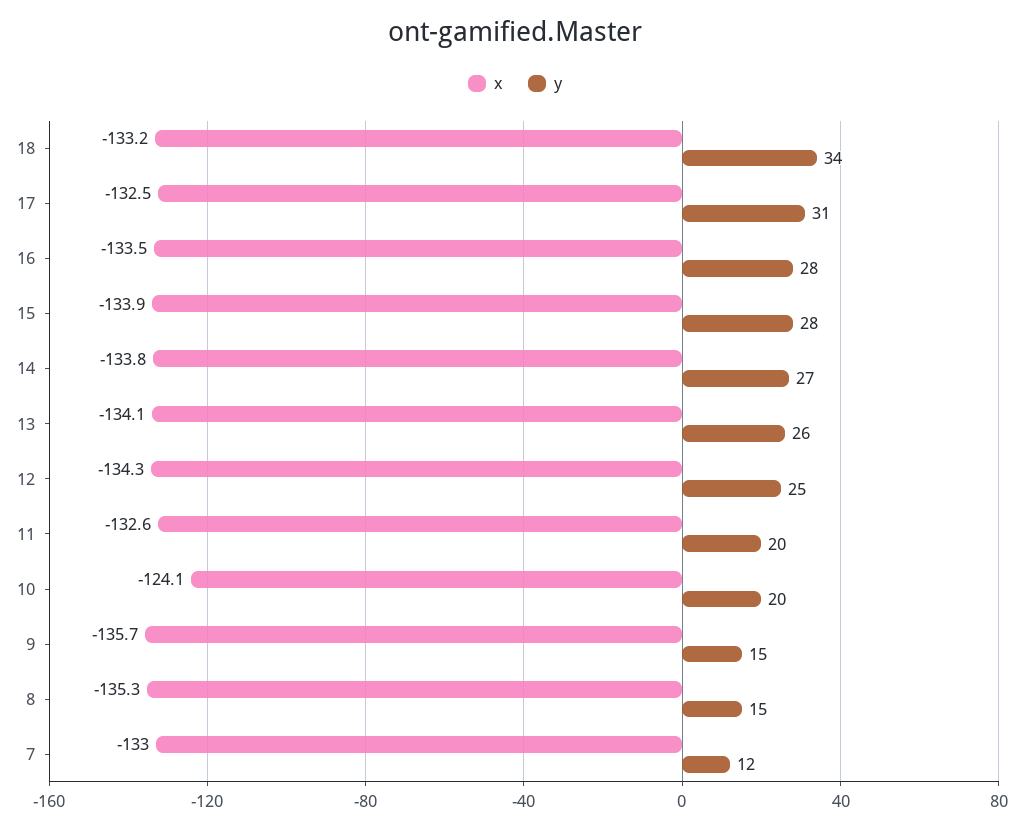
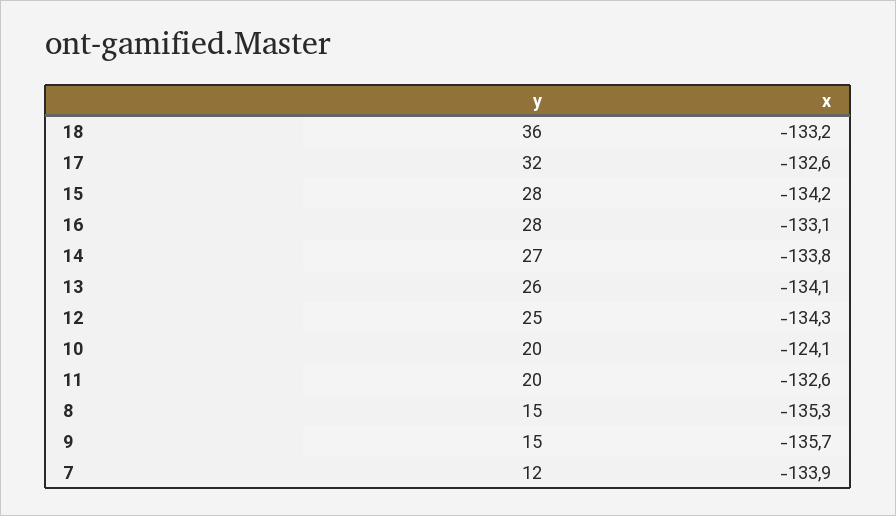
y, 18: 34 -> 36
x, 17: -132.5 -> -132.6
y, 17: 31 -> 32
x, 16: -133.5 -> -133.1
x, 15: -133.9 -> -134.2
x, 7: -133 -> -133.9

